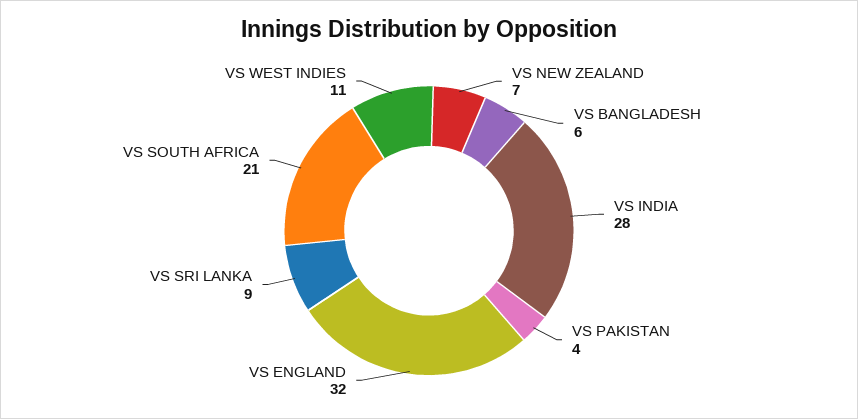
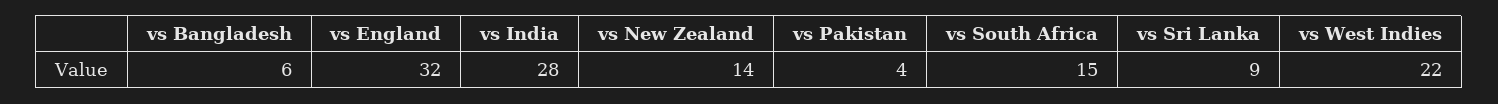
VS NEW ZEALAND: 7 -> 14
VS SOUTH AFRICA: 21 -> 15
VS WEST INDIES: 11 -> 22

